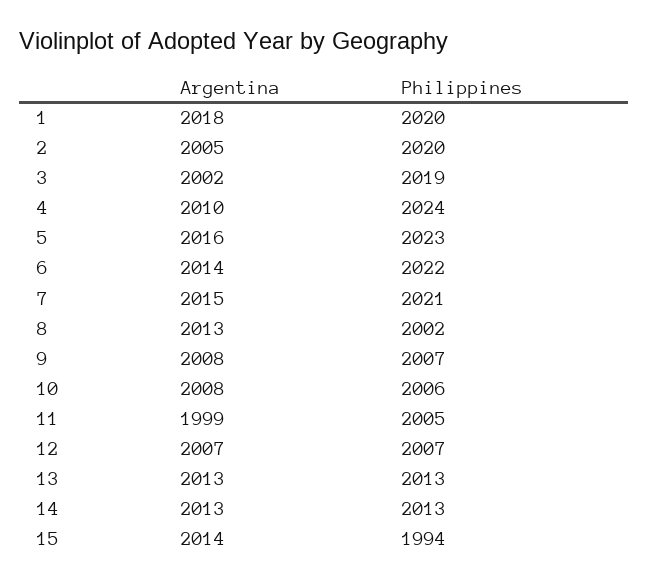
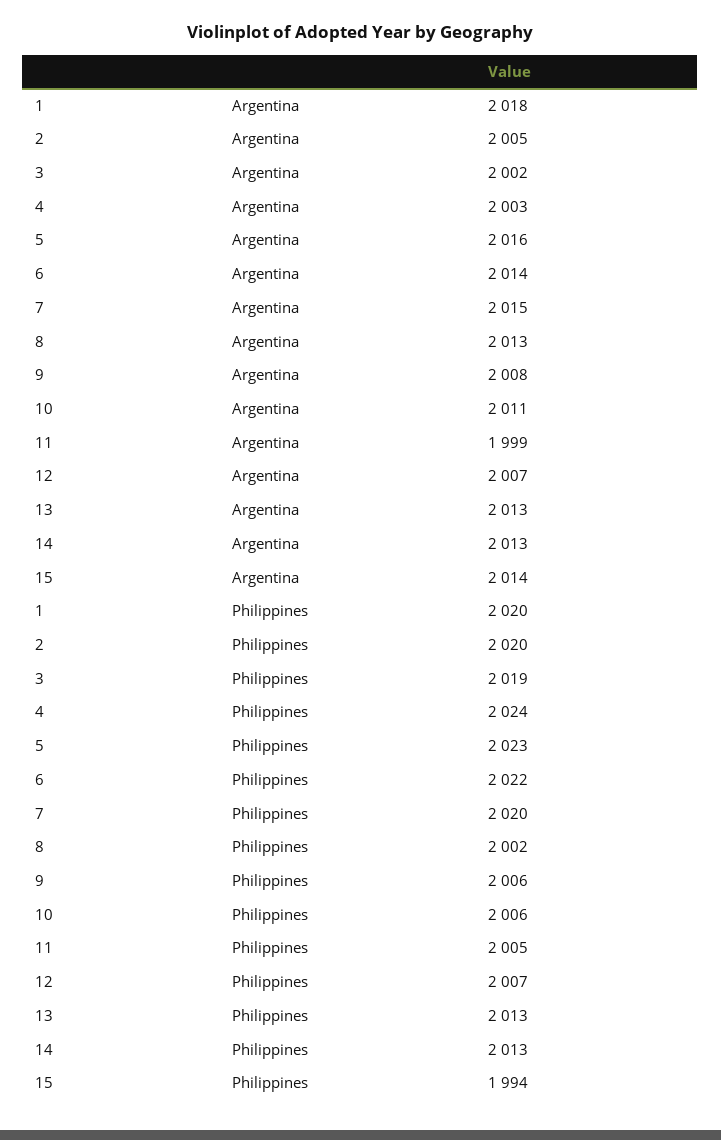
Argentina, 4: 2010 -> 2003
Philippines, 7: 2021 -> 2020
Philippines, 9: 2007 -> 2006
Argentina, 10: 2008 -> 2011

